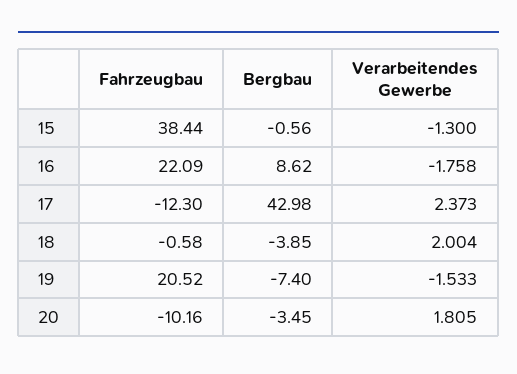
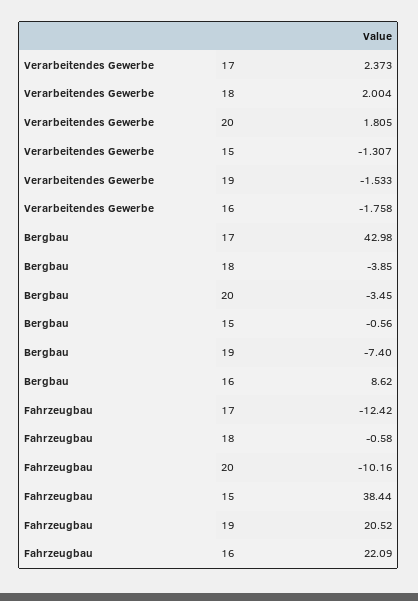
Verarbeitendes Gewerbe, 15: -1.3 -> -1.307
Fahrzeugbau, 17: -12.3 -> -12.42

